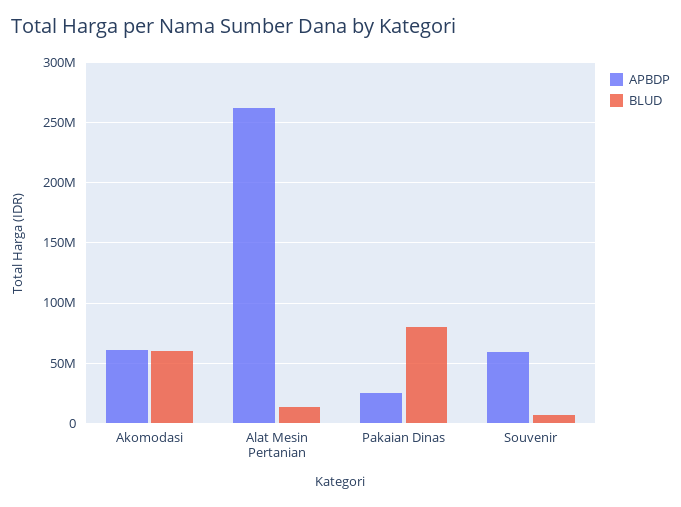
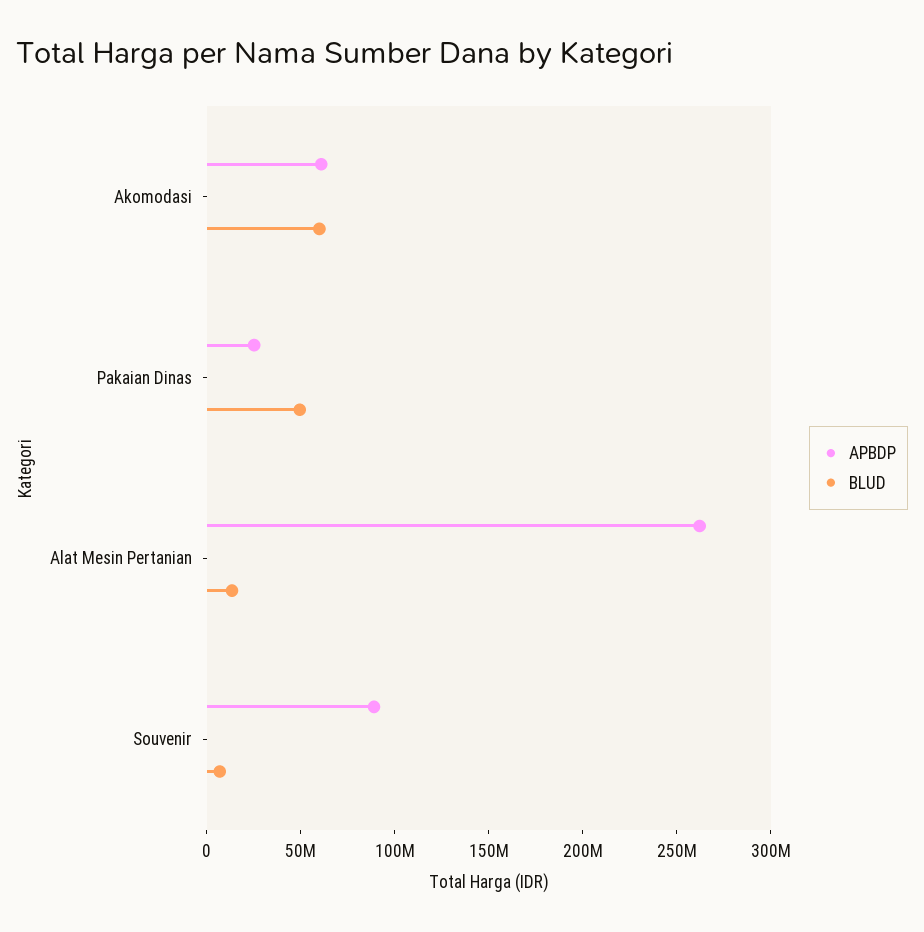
BLUD, Pakaian Dinas: 80000000 -> 50000000
APBDP, Souvenir: 60000000 -> 90000000

